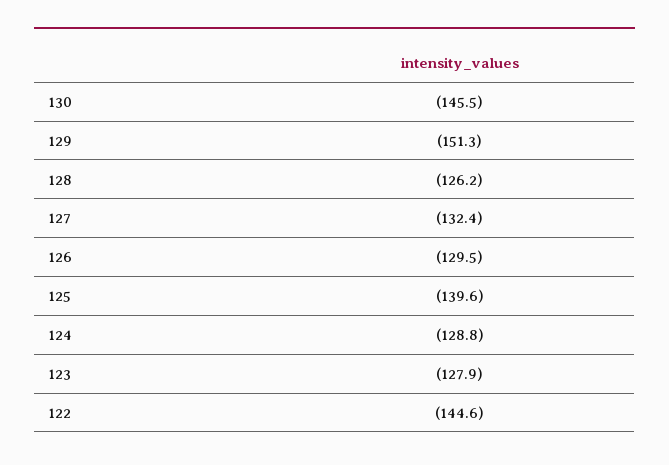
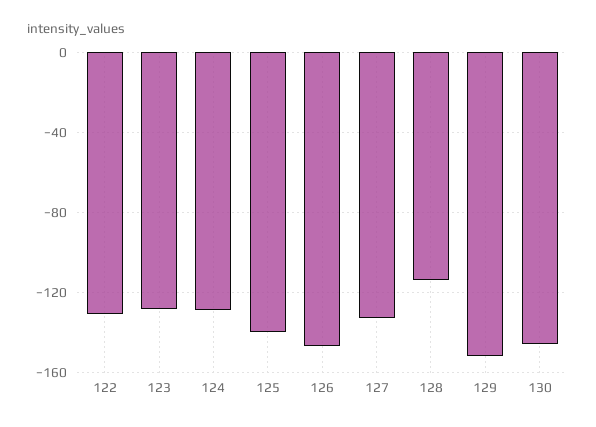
128: -126.2 -> -115
126: -129.5 -> -145
122: -144.6 -> -130

